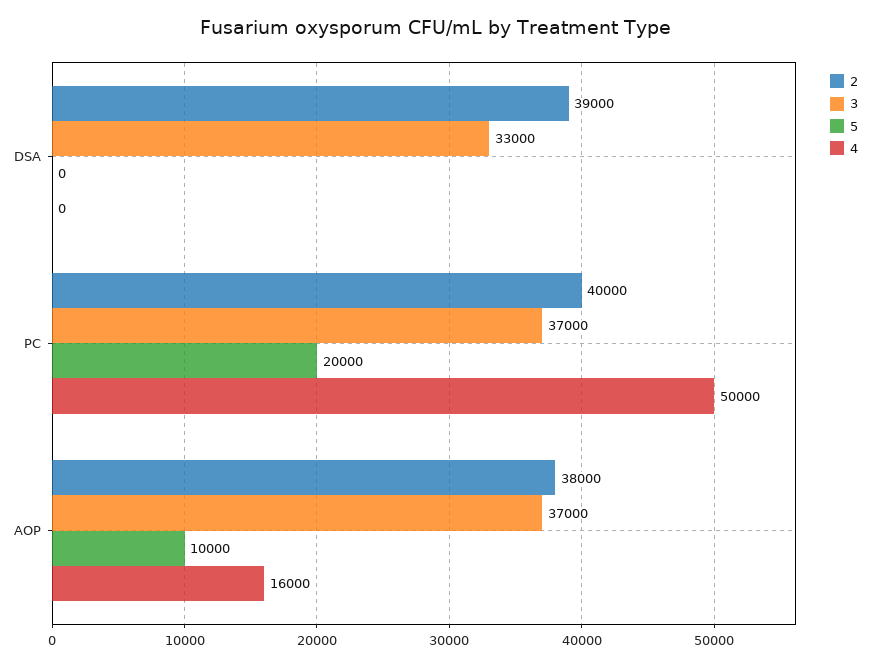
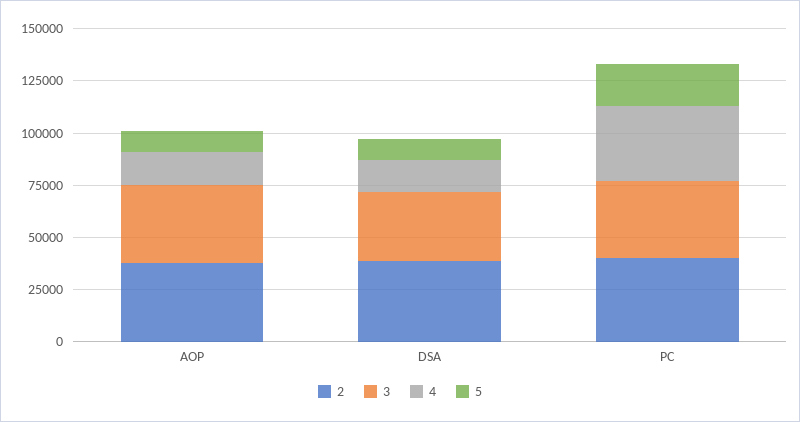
5, DSA: 0 -> 10000
4, DSA: 0 -> 15000
4, PC: 50000 -> 35000

